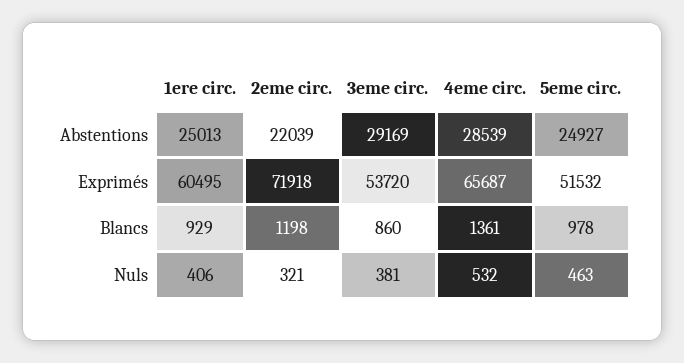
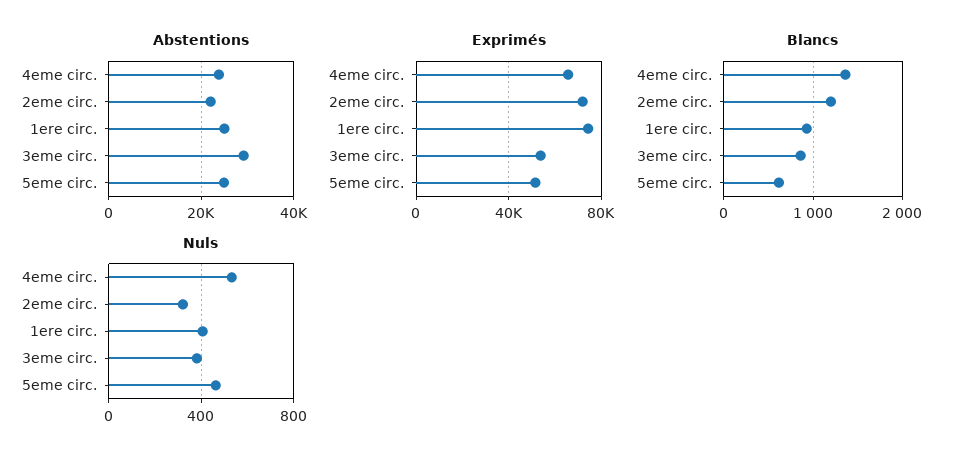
Abstentions, 4eme circ.: 28539 -> 24000
Exprimés, 1ere circ.: 60495 -> 75000
Blancs, 5eme circ.: 978 -> 600

